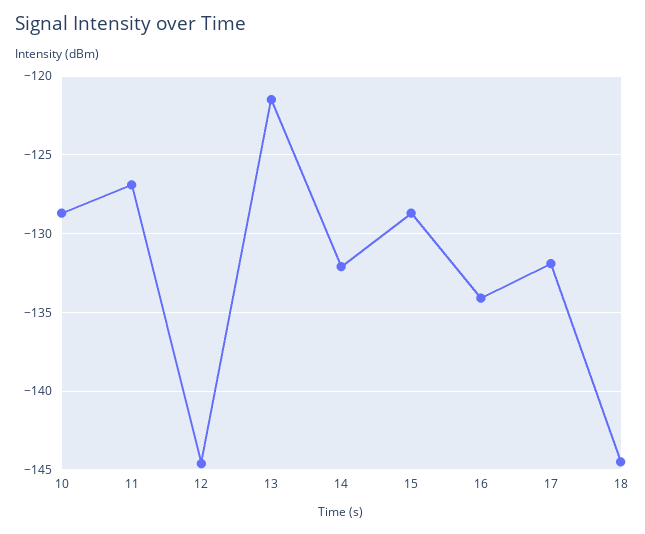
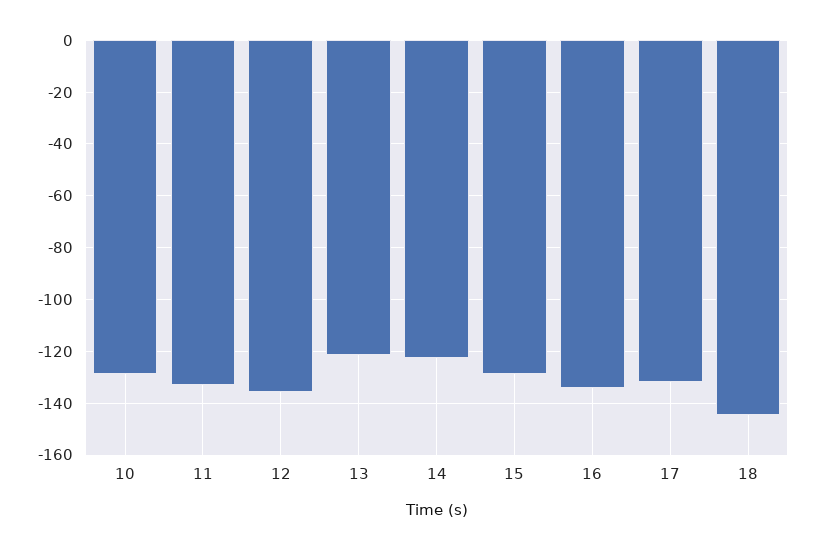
11: -127 -> -132.5
12: -144.5 -> -135
14: -132 -> -122.5

